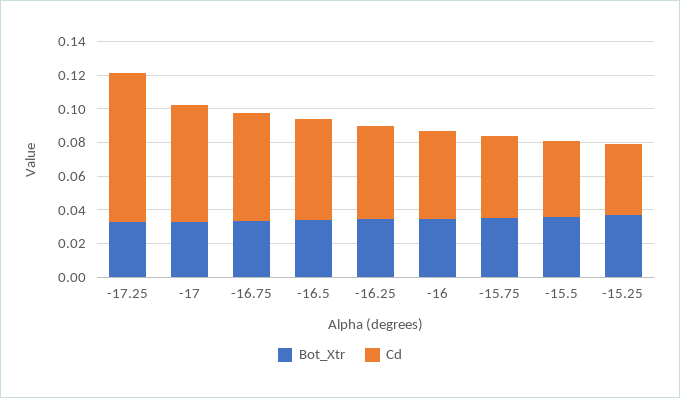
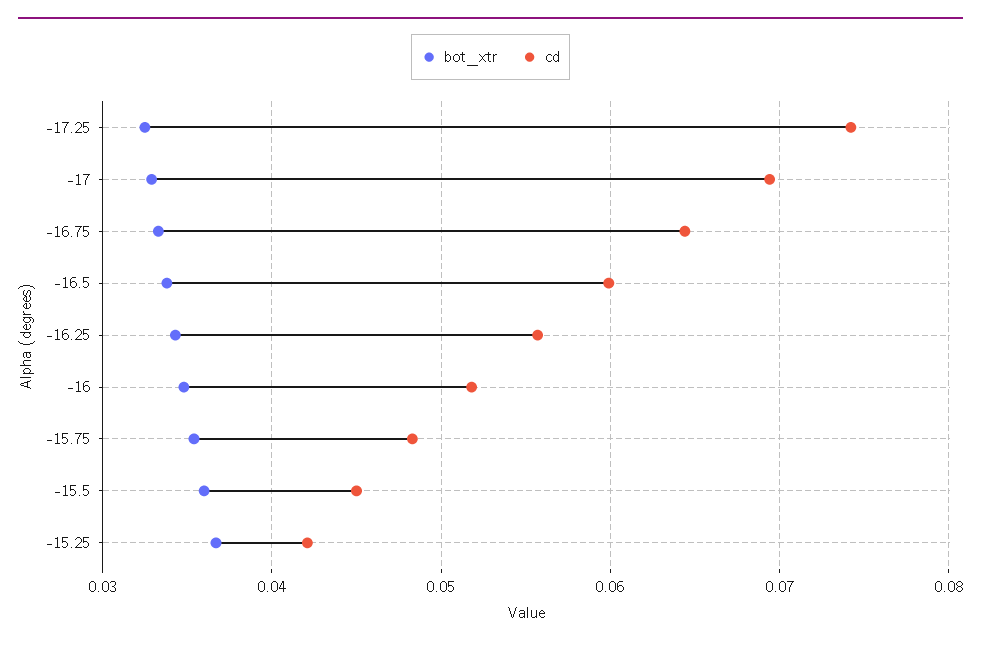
Cd, -17.25: 0.09 -> 0.074

